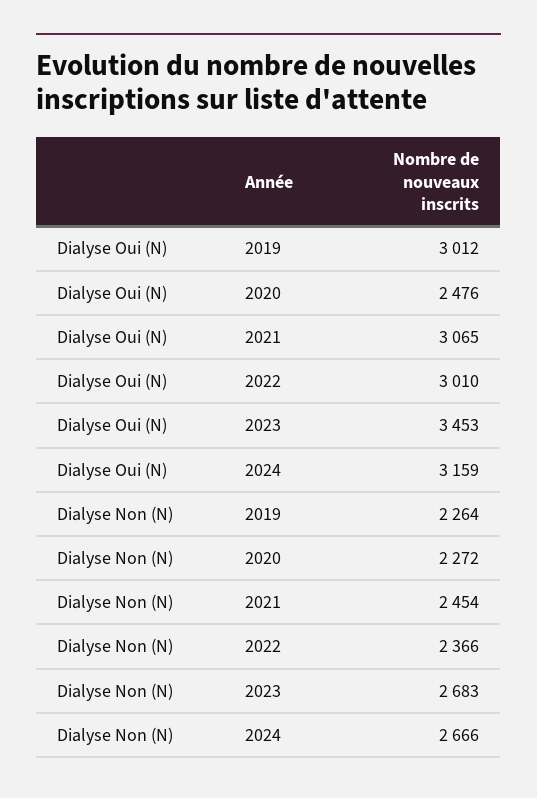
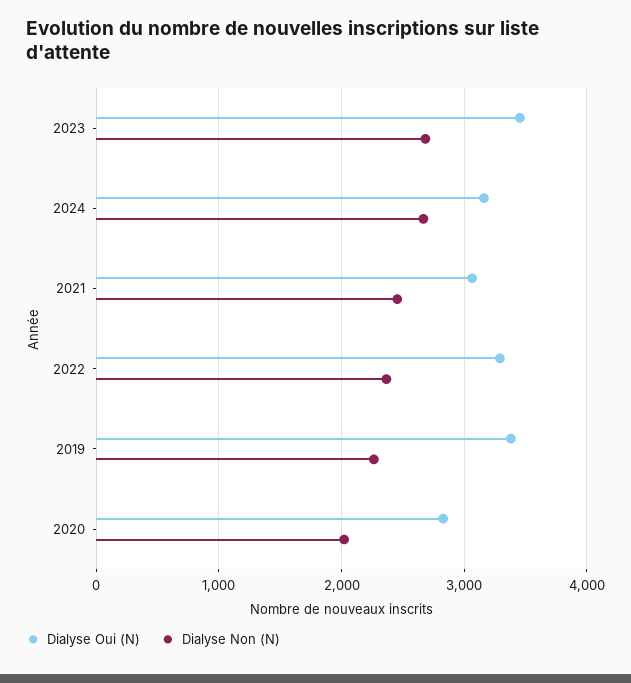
Dialyse Oui (N), 2019: 3012 -> 3400
Dialyse Oui (N), 2020: 2476 -> 2800
Dialyse Oui (N), 2022: 3010 -> 3300
Dialyse Non (N), 2020: 2272 -> 2000

